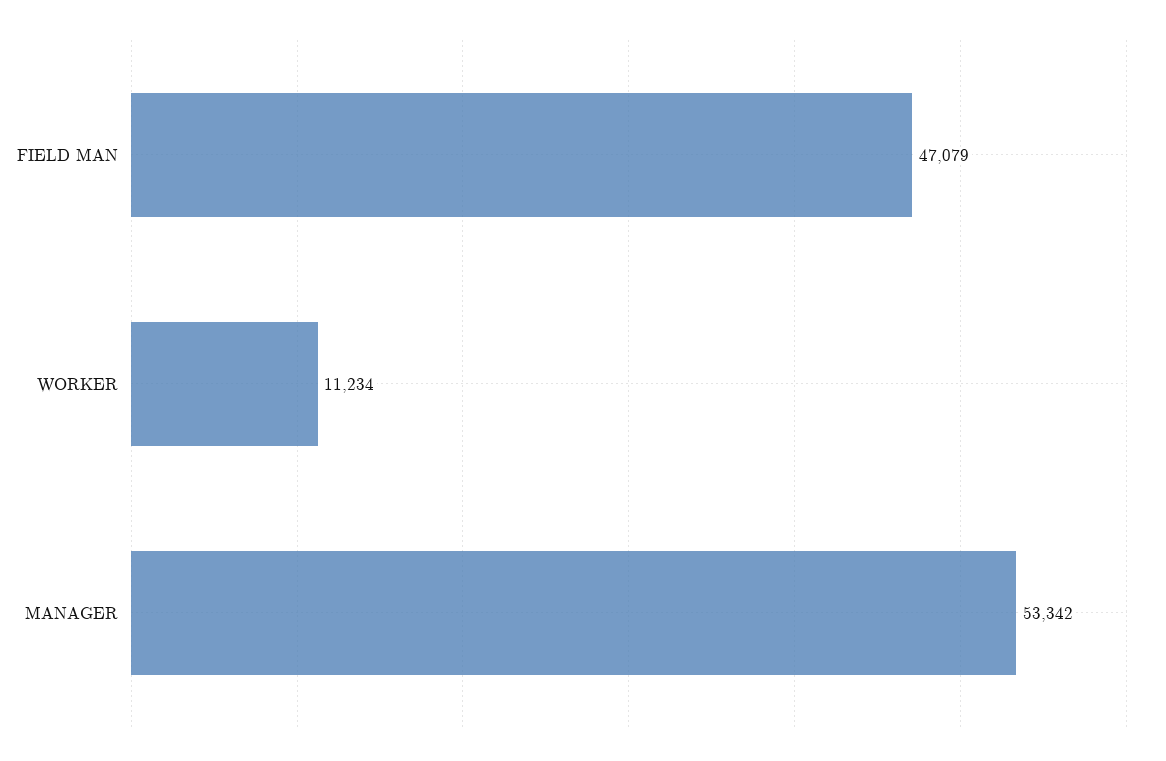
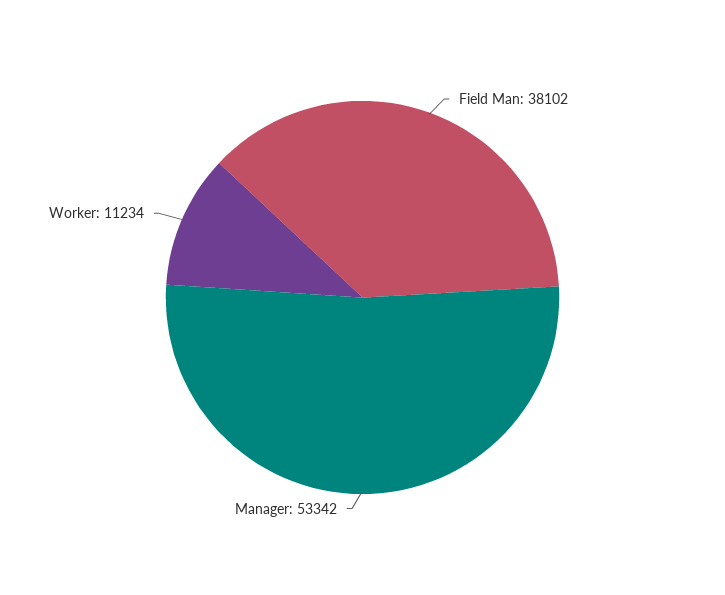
FIELD MAN: 47079 -> 38102

